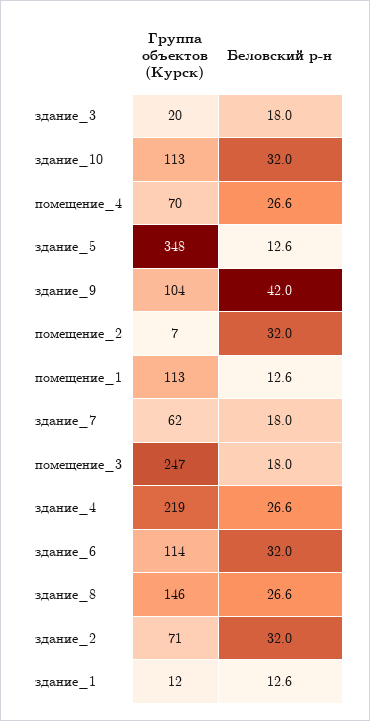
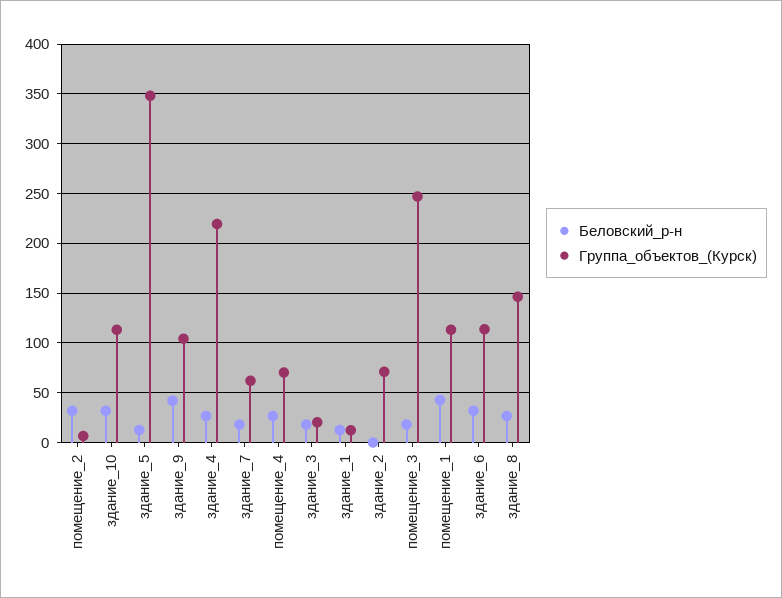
Беловский р-н, помещение_1: 12.6 -> 40
Беловский р-н, здание_2: 32 -> 0

